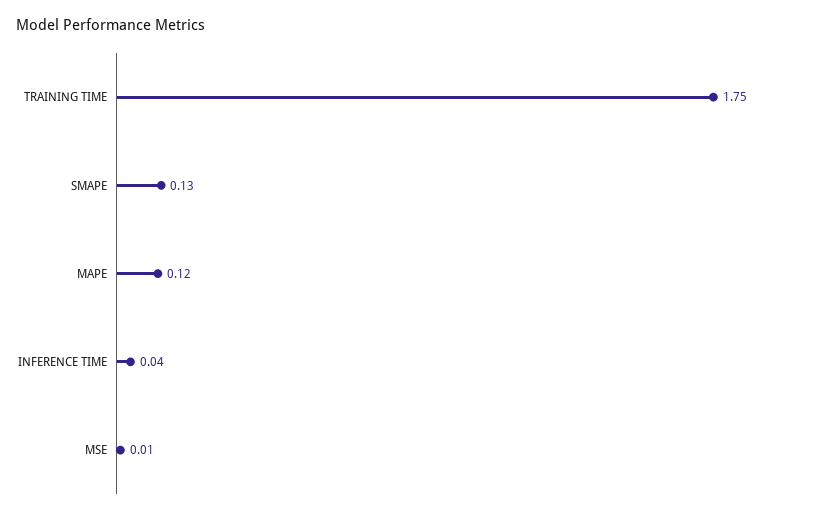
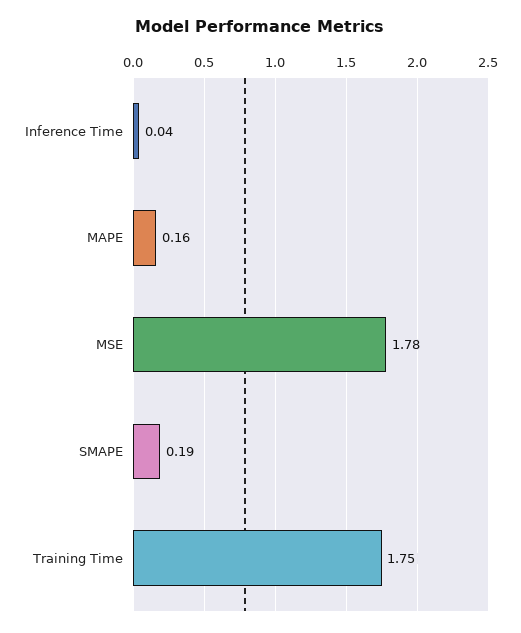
SMAPE: 0.13 -> 0.19
MAPE: 0.12 -> 0.16
MSE: 0.01 -> 1.78

